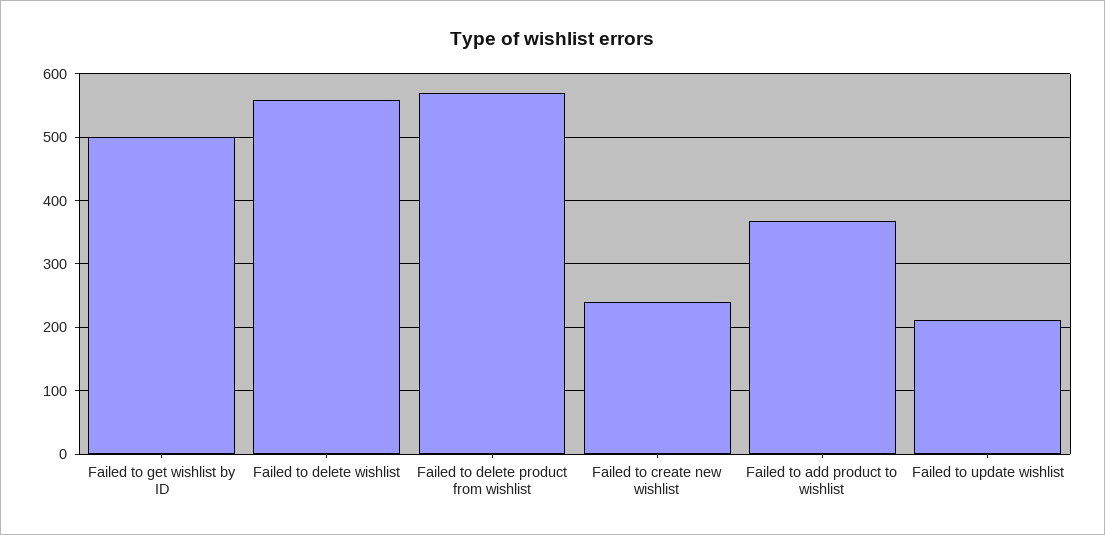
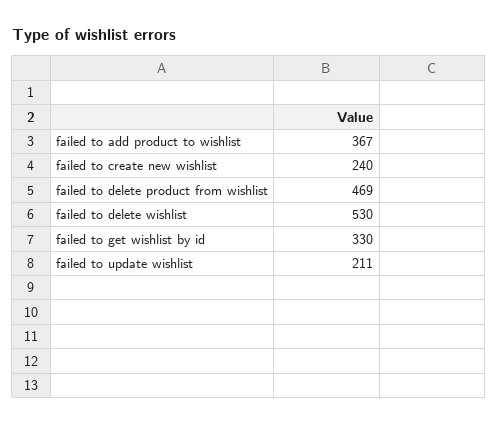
Failed to get wishlist by ID: 500 -> 330
Failed to delete wishlist: 560 -> 530
Failed to delete product from wishlist: 570 -> 469

